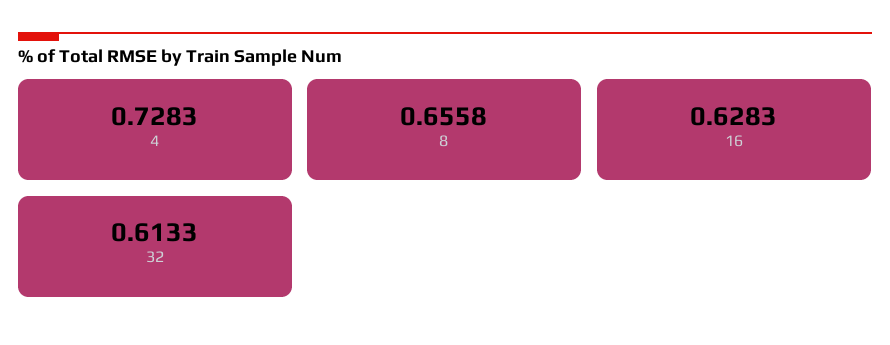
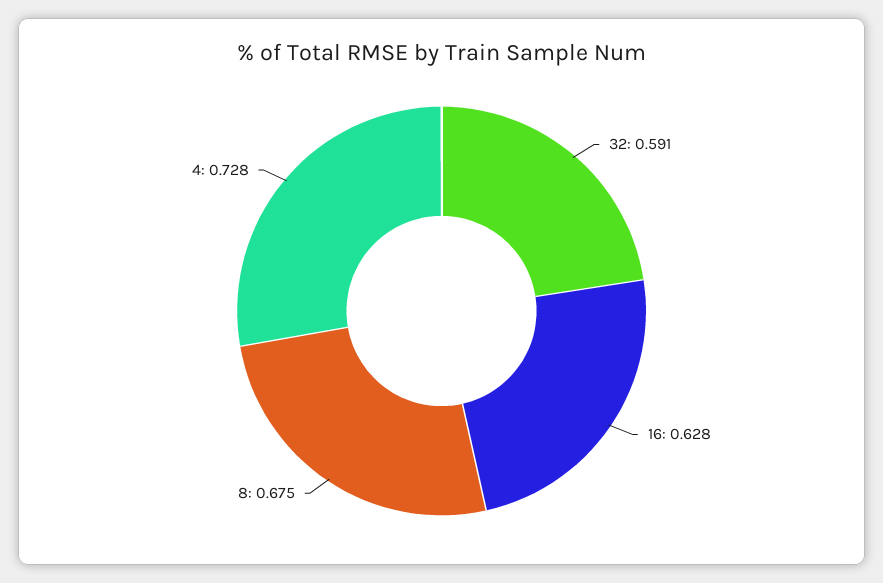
8: 0.6558 -> 0.675
32: 0.6133 -> 0.591

